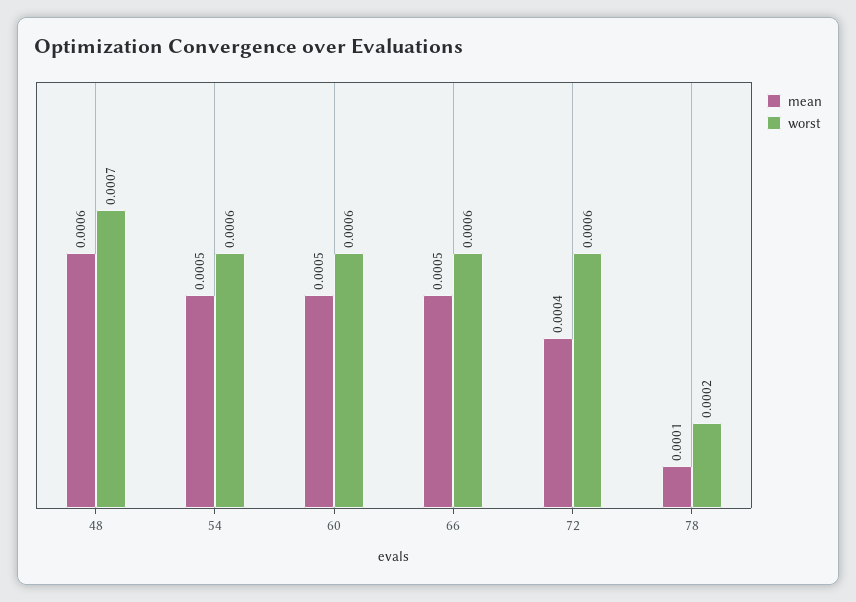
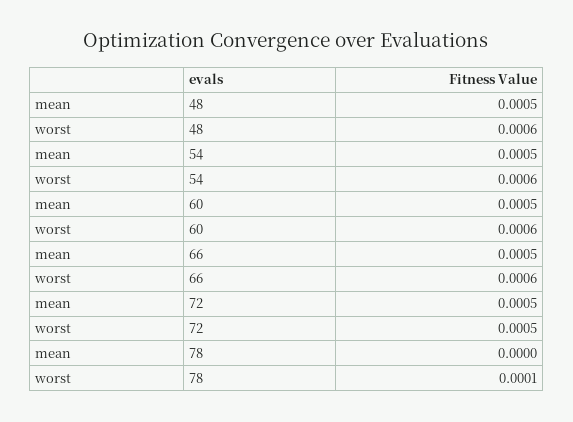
mean, 48: 0.0006 -> 0.0005
worst, 48: 0.0007 -> 0.0006
mean, 72: 0.0004 -> 0.0005
worst, 72: 0.0006 -> 0.0005
mean, 78: 0.0001 -> 0
worst, 78: 0.0002 -> 0.0001

